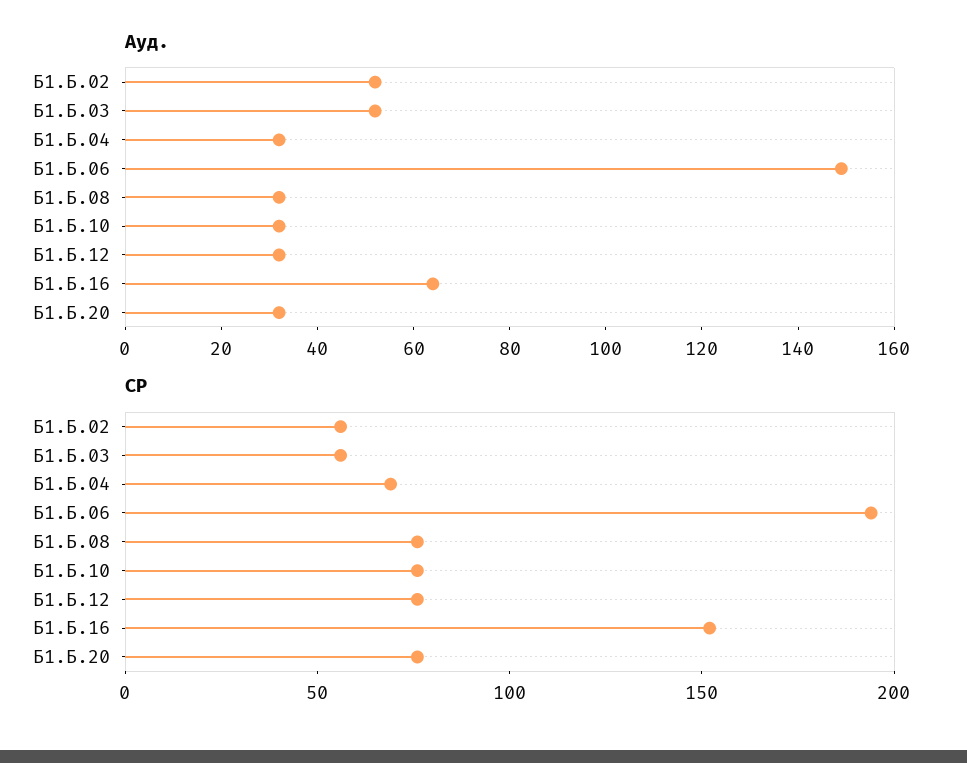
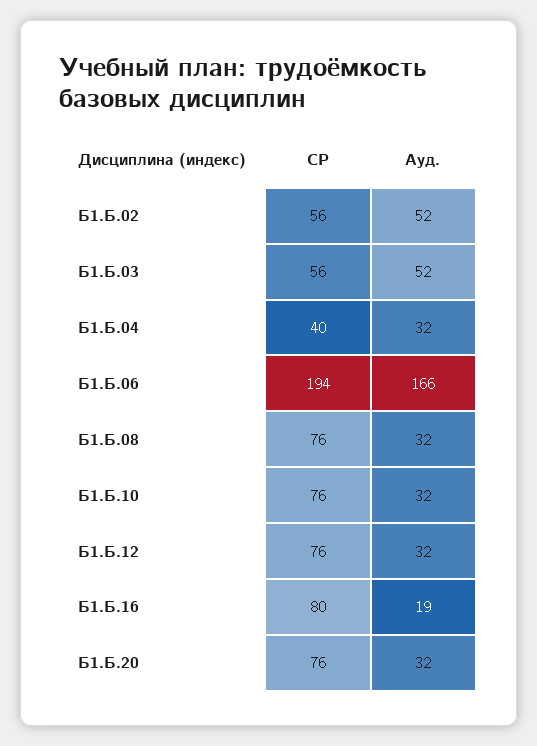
Ауд., Б1.Б.06: 150 -> 166
Ауд., Б1.Б.16: 65 -> 19
СР, Б1.Б.04: 70 -> 40
СР, Б1.Б.16: 150 -> 80

